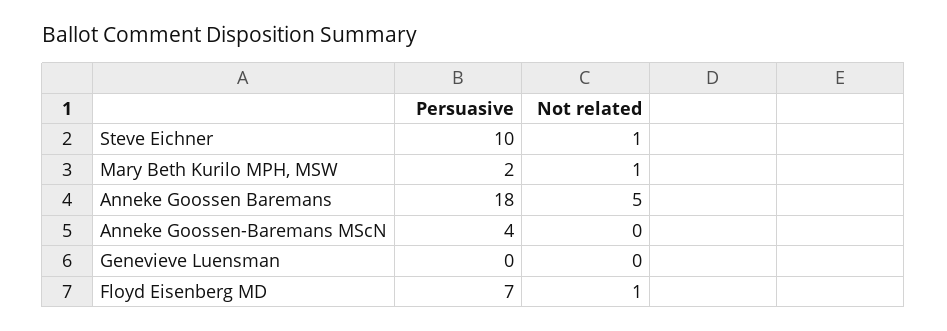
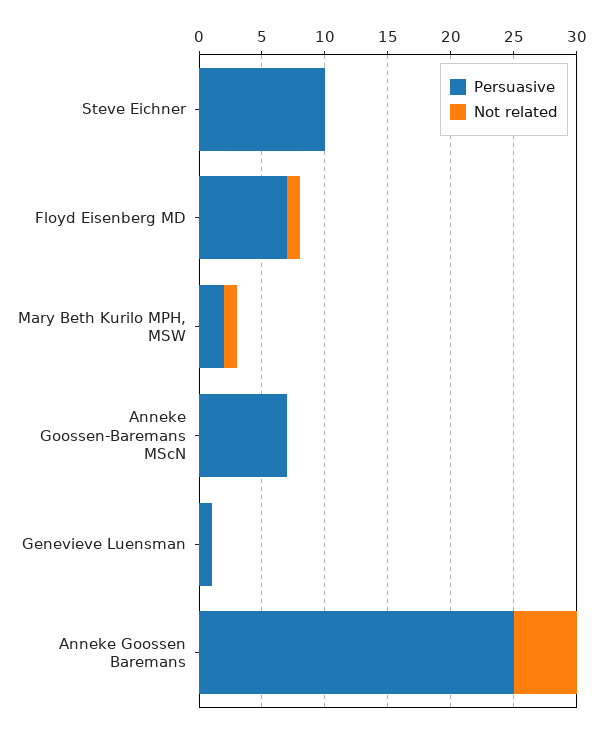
Not related, Steve Eichner: 1 -> 0
Persuasive, Anneke Goossen Baremans: 18 -> 25
Persuasive, Anneke Goossen-Baremans MScN: 4 -> 7
Persuasive, Genevieve Luensman: 0 -> 1

